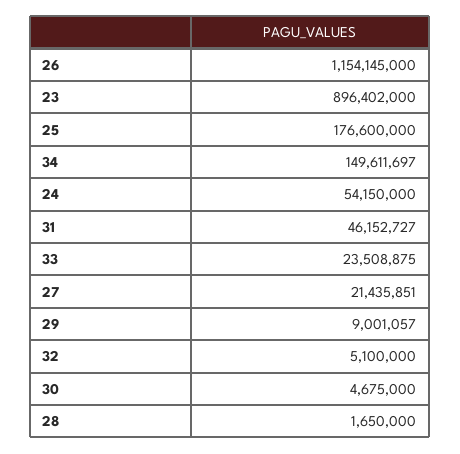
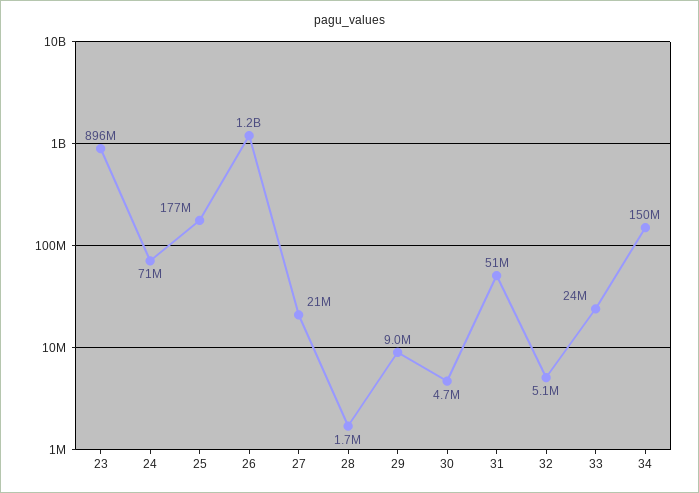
24: 54150000 -> 71000000
31: 46152727 -> 51000000

